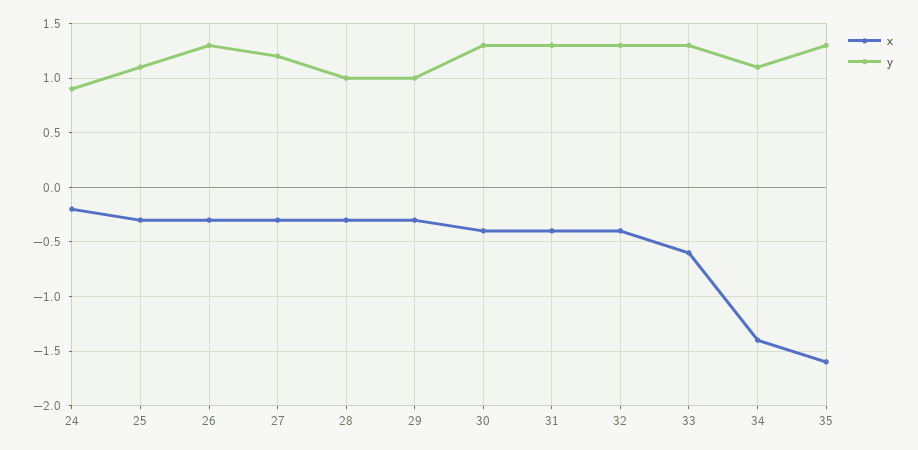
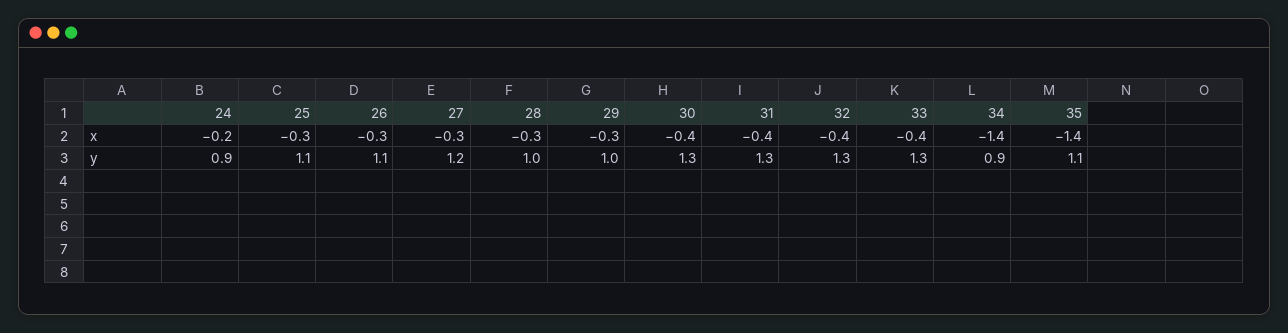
y, 26: 1.3 -> 1.1
x, 33: -0.6 -> -0.4
y, 34: 1.1 -> 0.9
x, 35: -1.6 -> -1.4
y, 35: 1.3 -> 1.1

